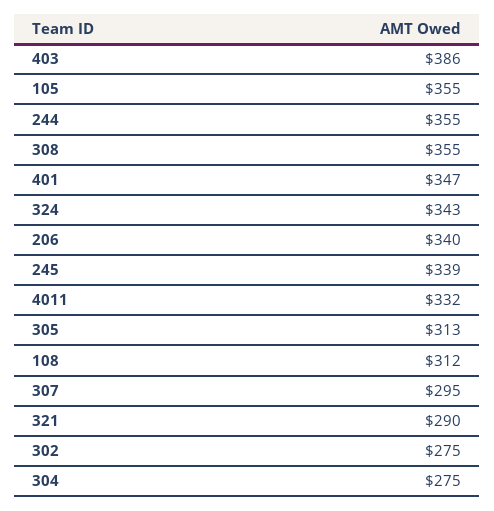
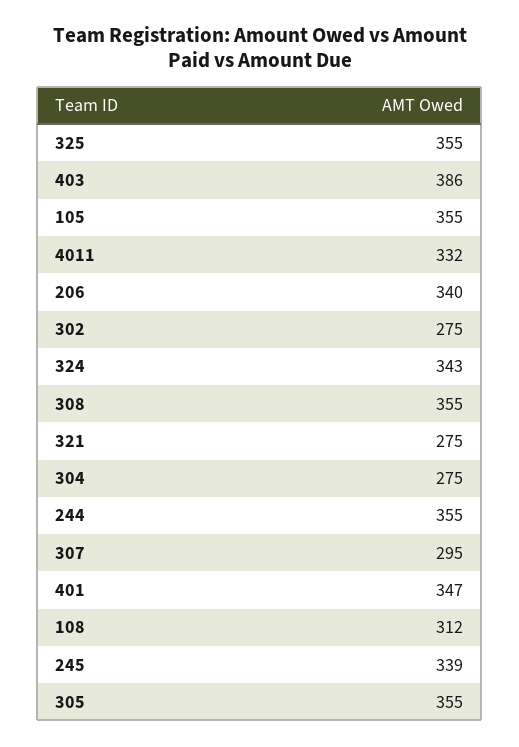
305: 313 -> 355
321: 290 -> 275
325: none -> 355

